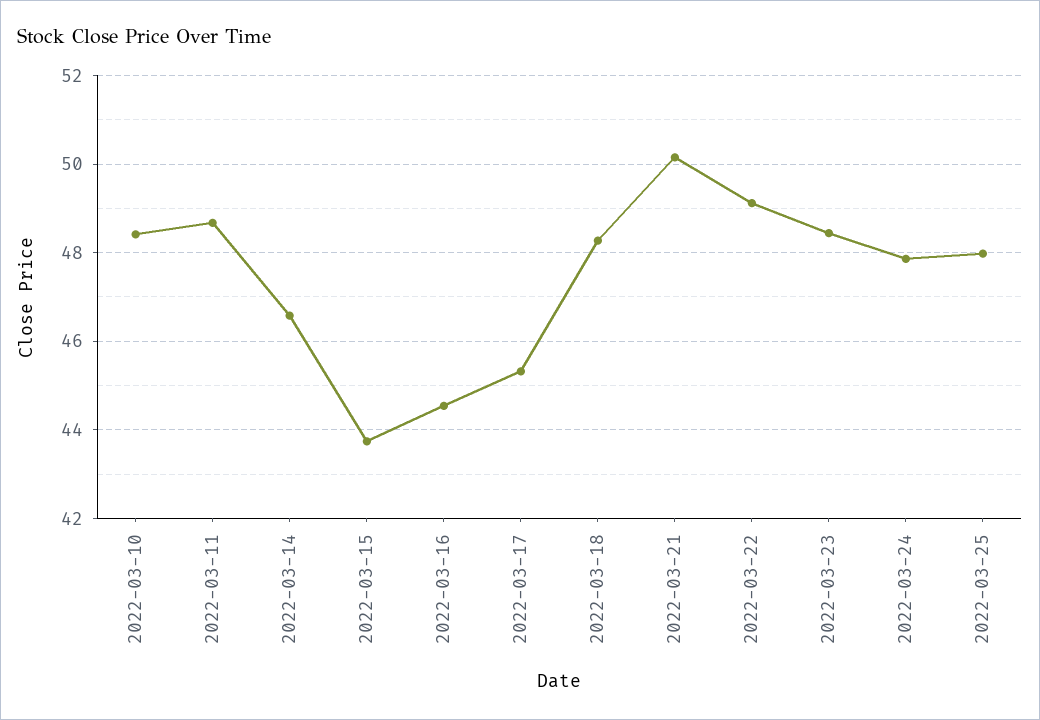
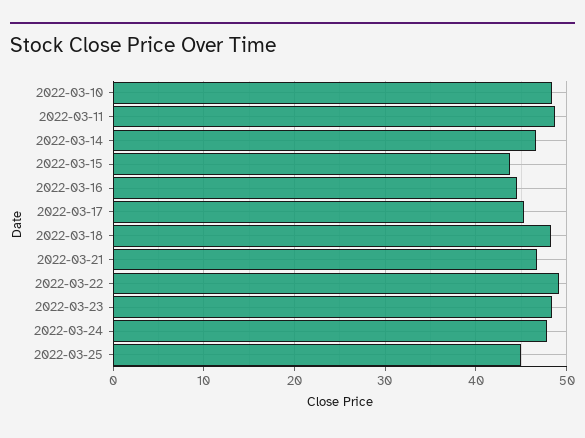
2022-03-21: 50.2 -> 47
2022-03-25: 48 -> 45

